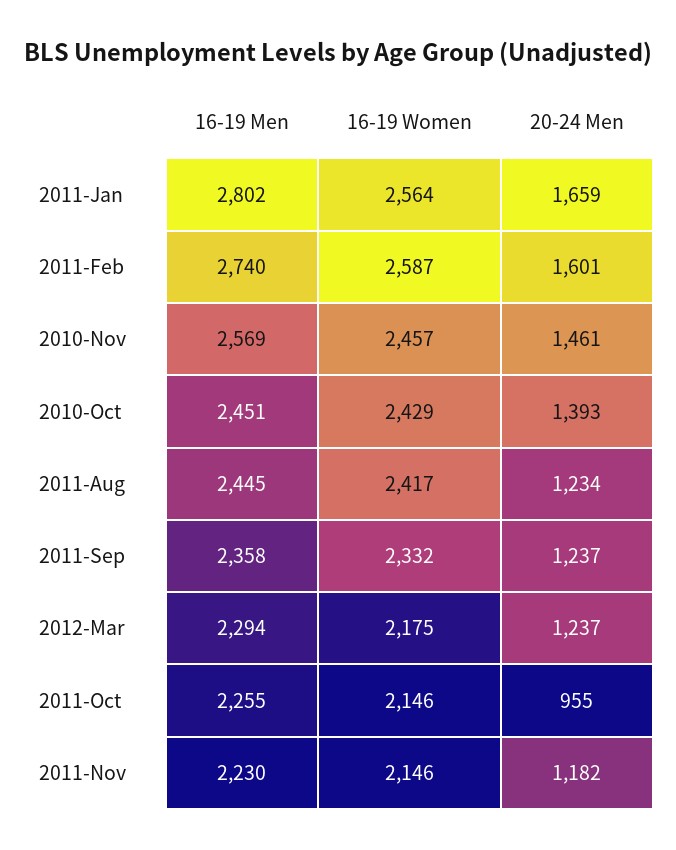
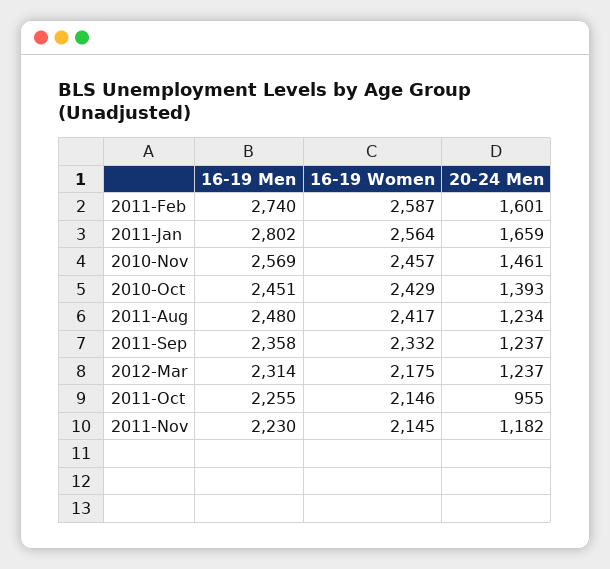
16-19 Men, 2011-Aug: 2445 -> 2480
16-19 Men, 2012-Mar: 2294 -> 2314
16-19 Women, 2011-Nov: 2146 -> 2145

